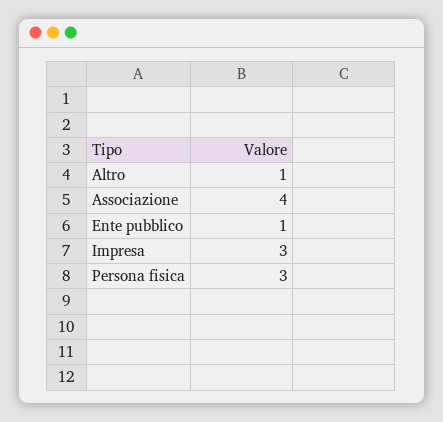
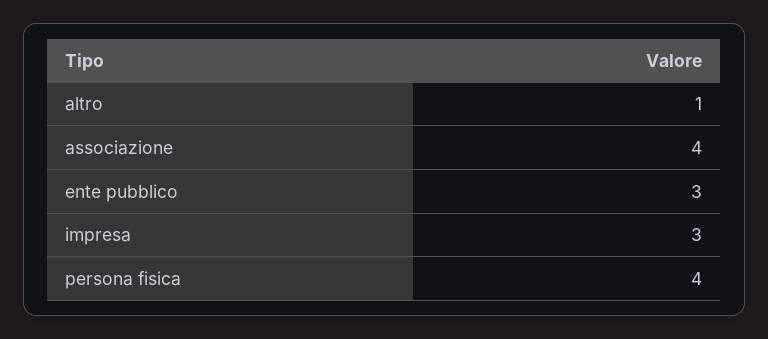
Ente pubblico: 1 -> 3
Persona fisica: 3 -> 4

